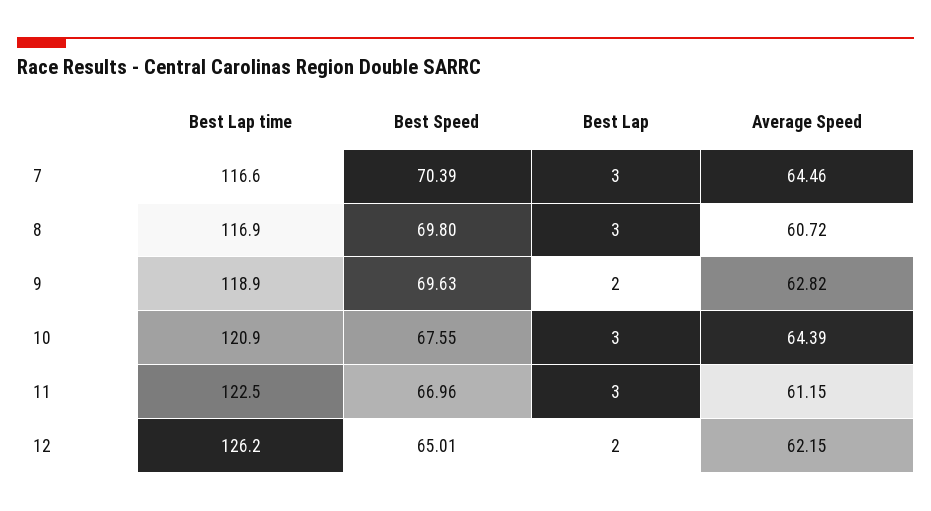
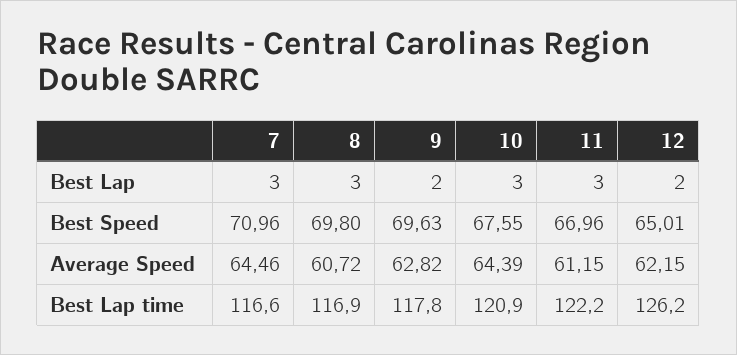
Best Speed, 7: 70.39 -> 70.96
Best Lap time, 9: 118.9 -> 117.8
Best Lap time, 11: 122.5 -> 122.2

